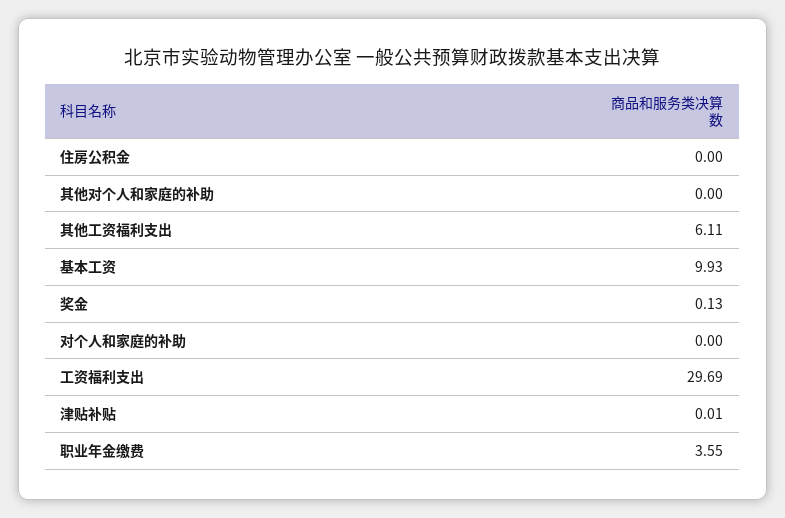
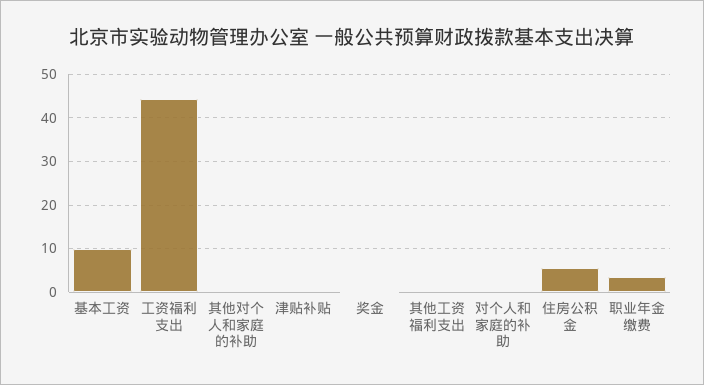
住房公积金: 0 -> 6
其他工资福利支出: 6.11 -> 0
工资福利支出: 29.69 -> 44

